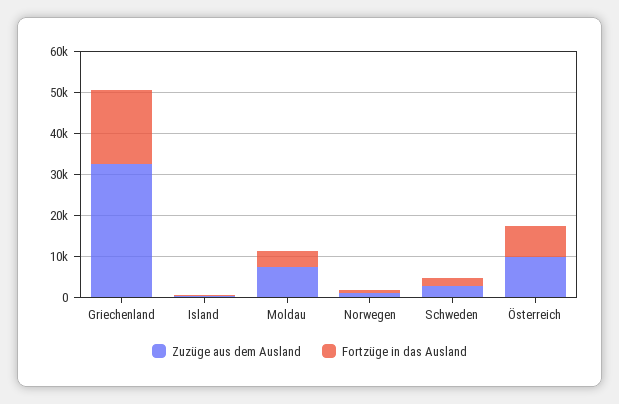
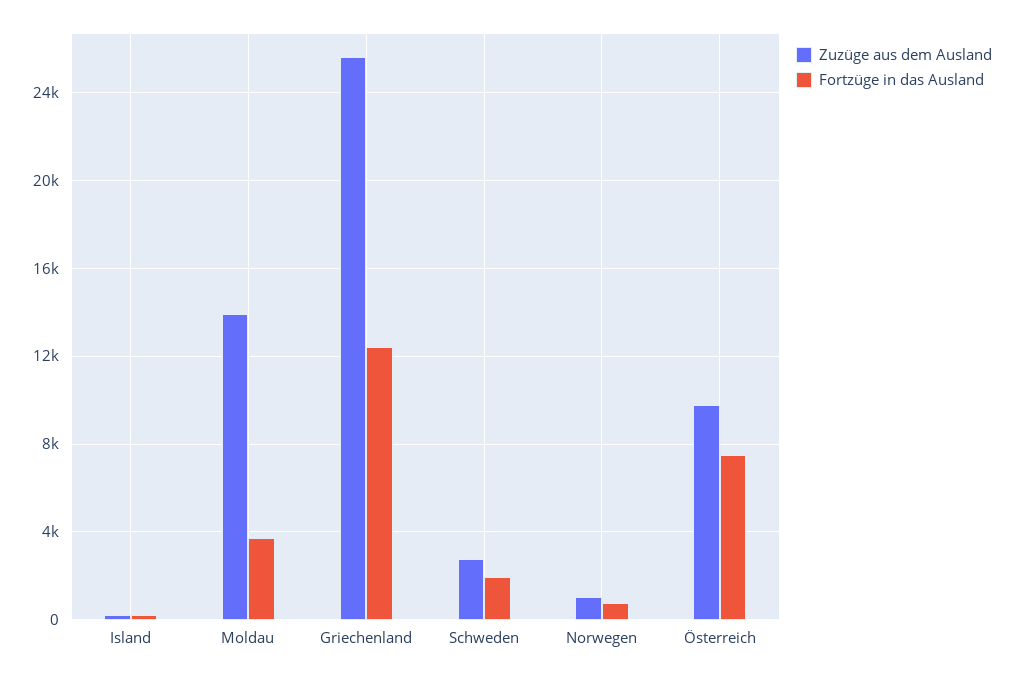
Zuzüge aus dem Ausland, Griechenland: 32000 -> 25500
Fortzüge in das Ausland, Griechenland: 18000 -> 12500
Zuzüge aus dem Ausland, Moldau: 8000 -> 14000

